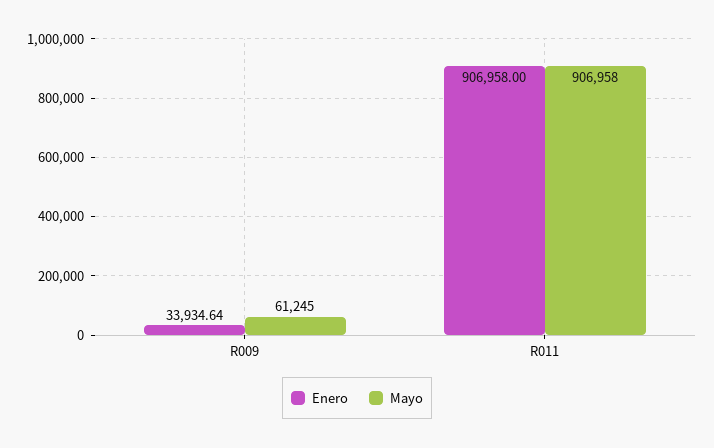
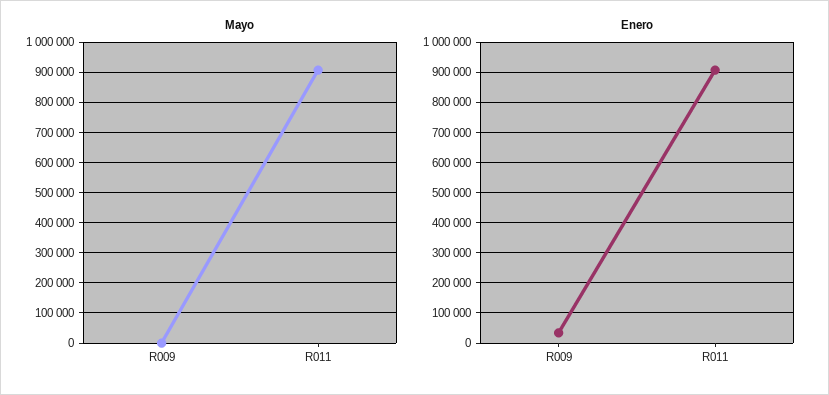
Mayo, R009: 61245 -> 0

